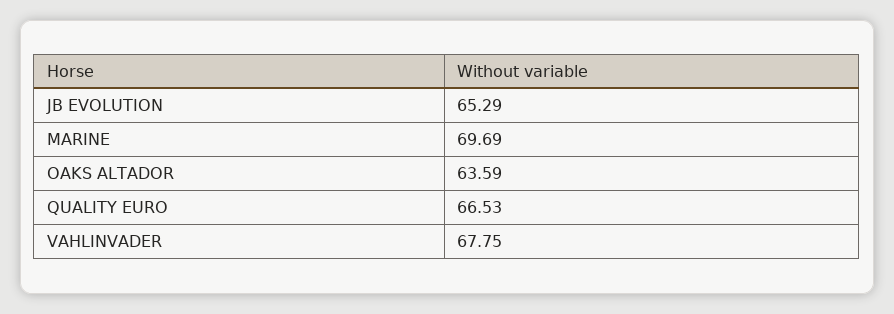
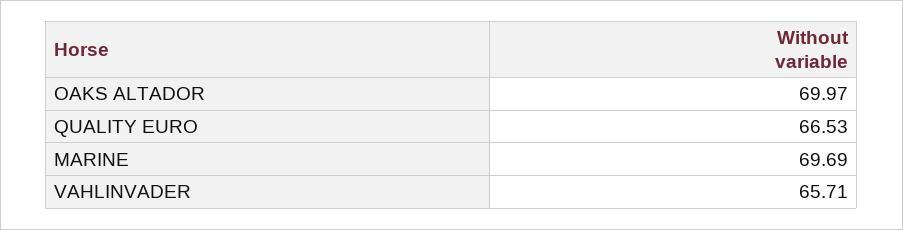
JB EVOLUTION: 65.29 -> none
OAKS ALTADOR: 63.59 -> 69.97
VAHLINVADER: 67.75 -> 65.71

